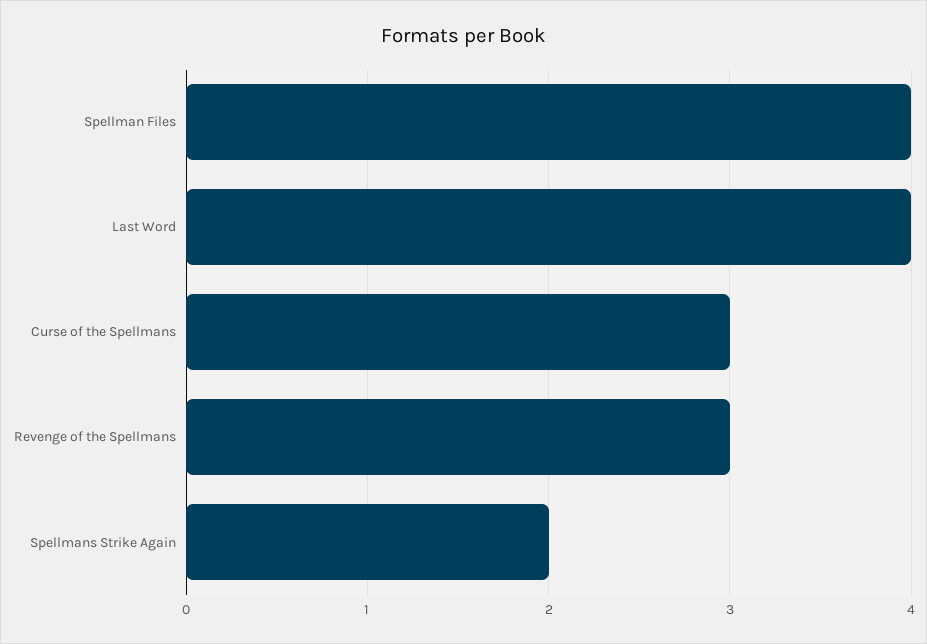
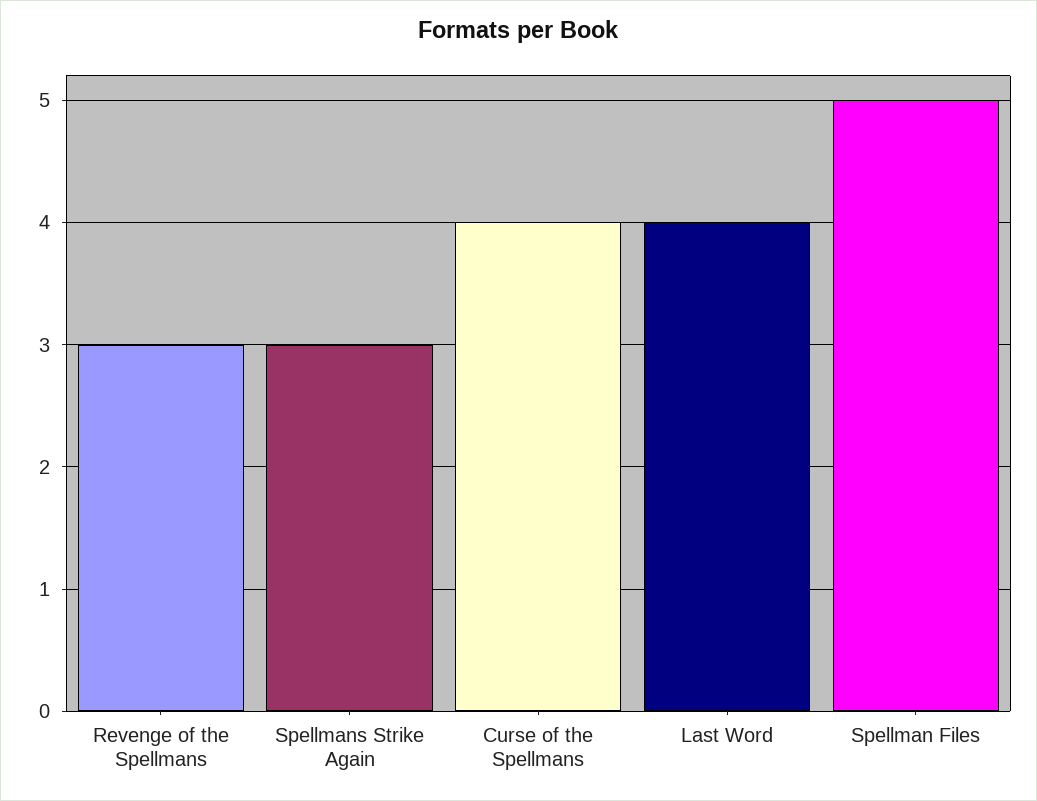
Spellman Files: 4 -> 5
Curse of the Spellmans: 3 -> 4
Spellmans Strike Again: 2 -> 3

